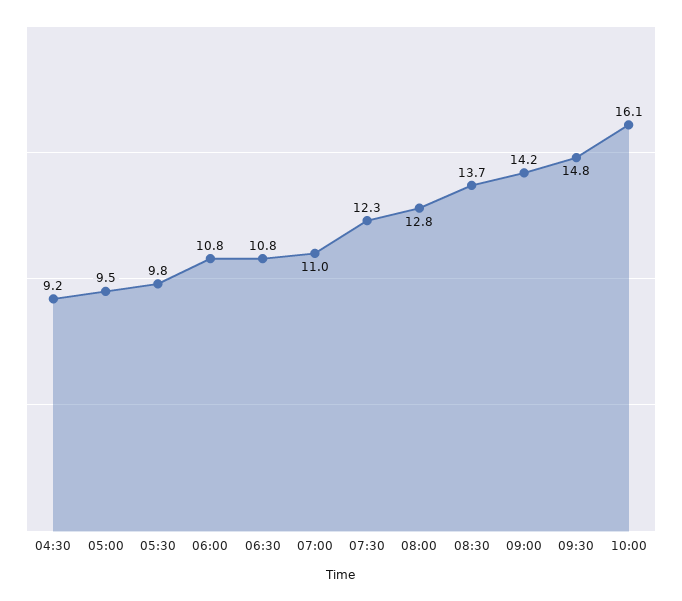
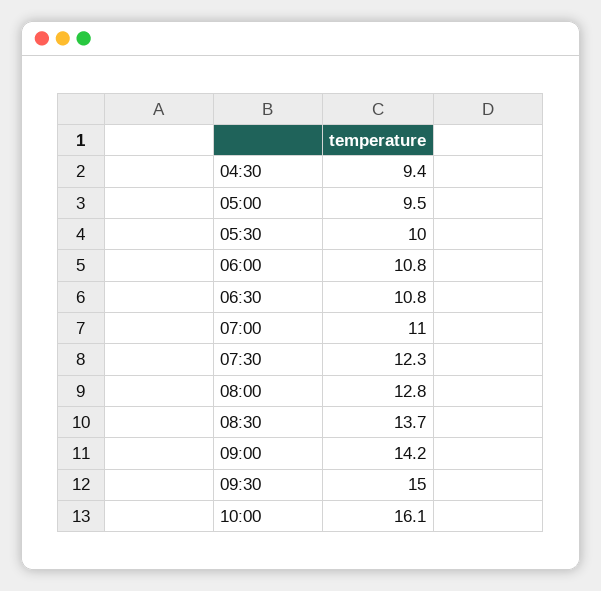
04:30: 9.2 -> 9.4
05:30: 9.8 -> 10
09:30: 14.8 -> 15

